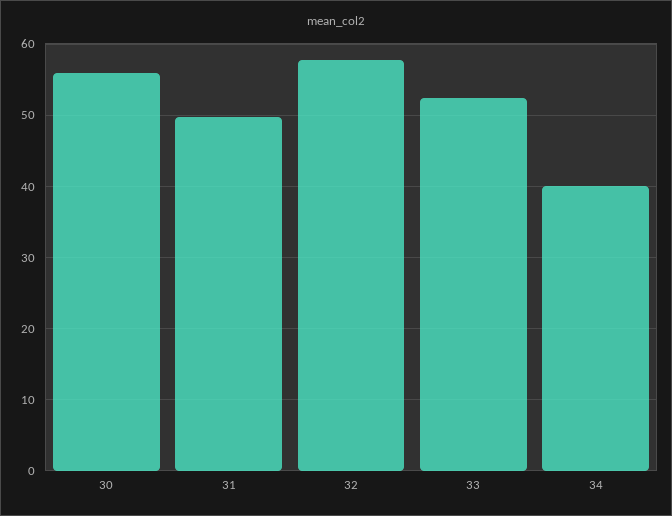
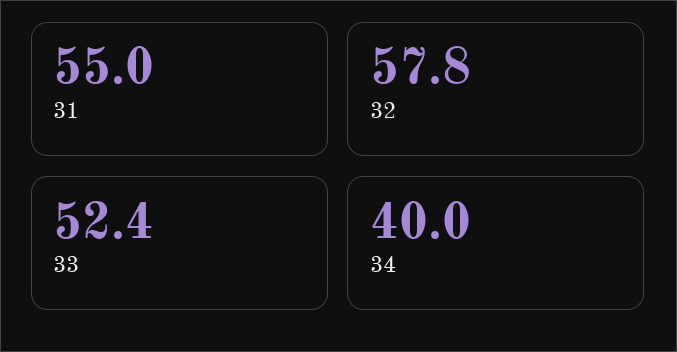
30: 56 -> none
31: 50 -> 55

